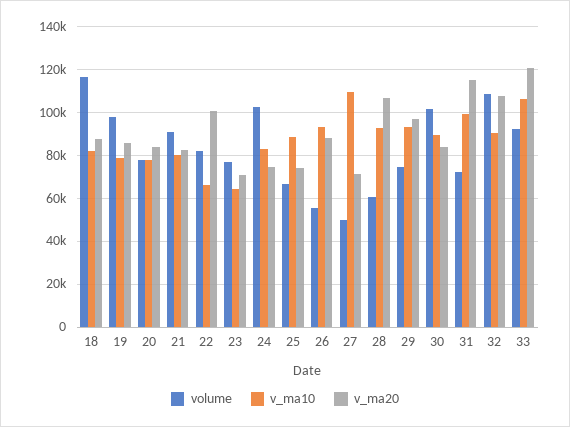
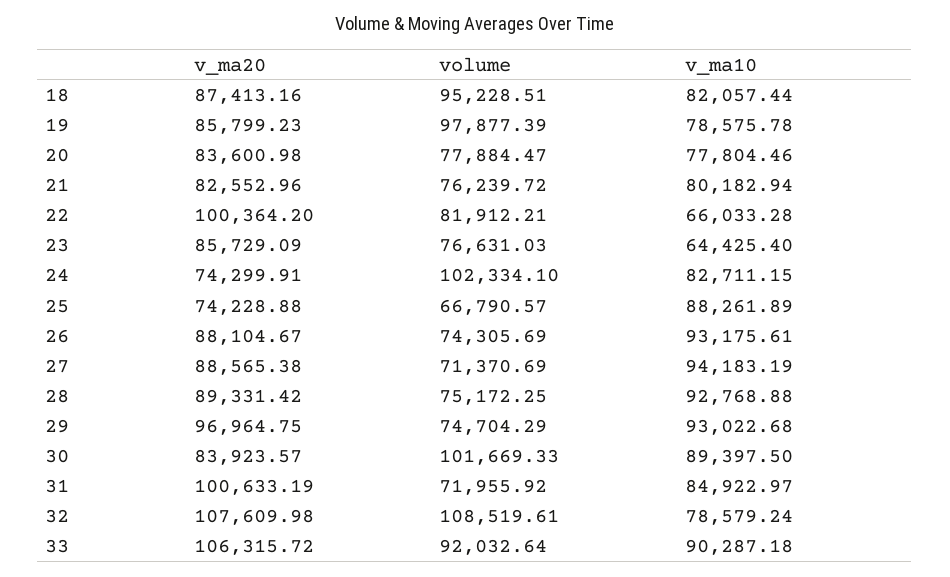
volume, 18: 115000 -> 95228.51
volume, 21: 90000 -> 76239.72
v_ma20, 23: 70000 -> 85729.09
volume, 26: 55000 -> 74305.69
volume, 27: 50000 -> 71370.69
v_ma10, 27: 110000 -> 94183.19
v_ma20, 27: 70000 -> 88565.38
volume, 28: 60000 -> 75172.25
v_ma20, 28: 105000 -> 89331.42
v_ma10, 31: 100000 -> 84922.97
v_ma20, 31: 115000 -> 100633.19
v_ma10, 32: 90000 -> 78579.24
v_ma10, 33: 105000 -> 90287.18
v_ma20, 33: 120000 -> 106315.72

